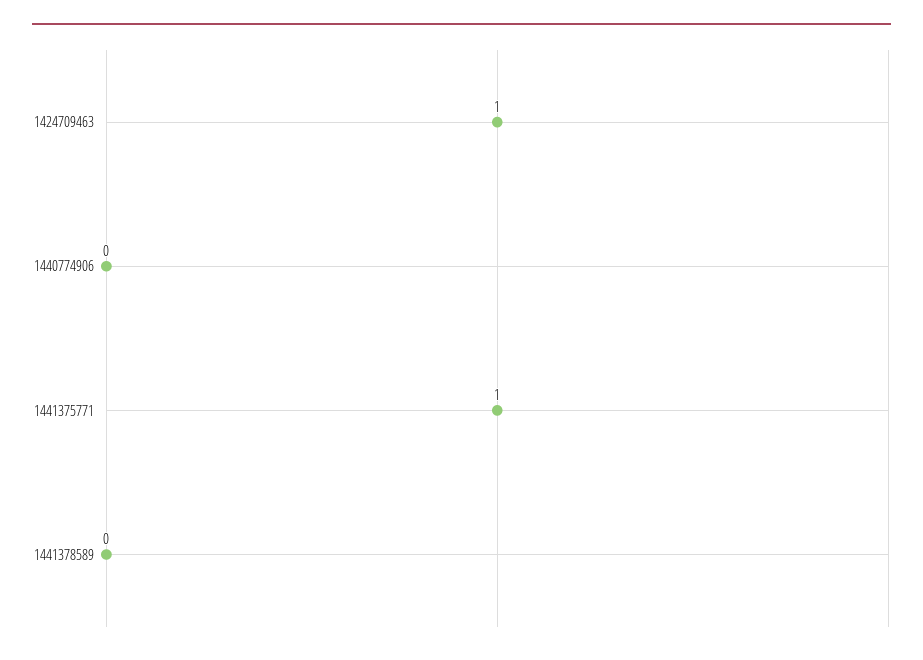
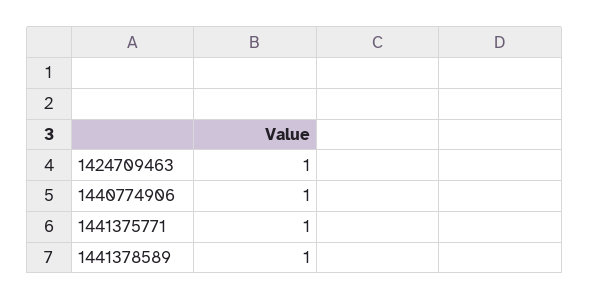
1440774906: 0 -> 1
1441378589: 0 -> 1

